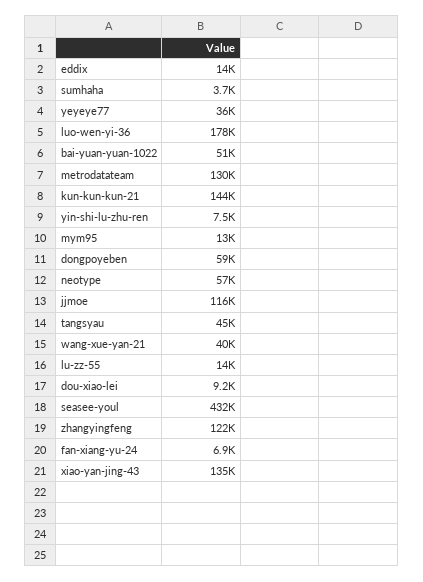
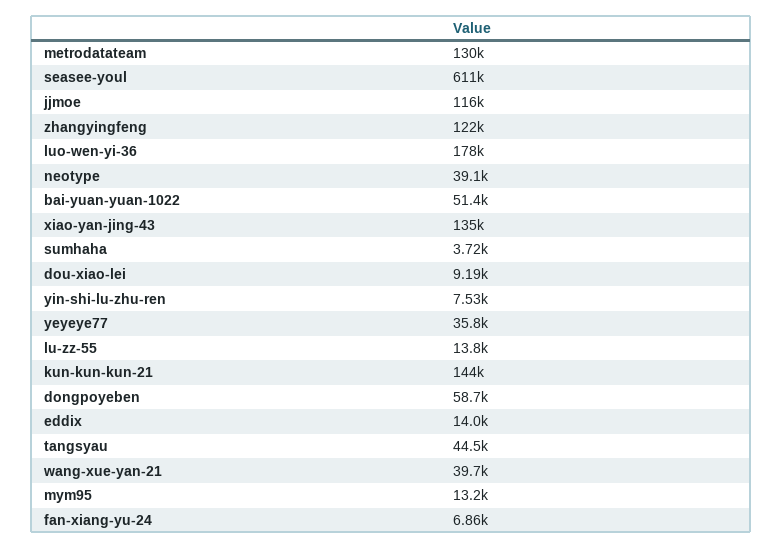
neotype: 57000 -> 39100
seasee-youl: 432000 -> 611000

